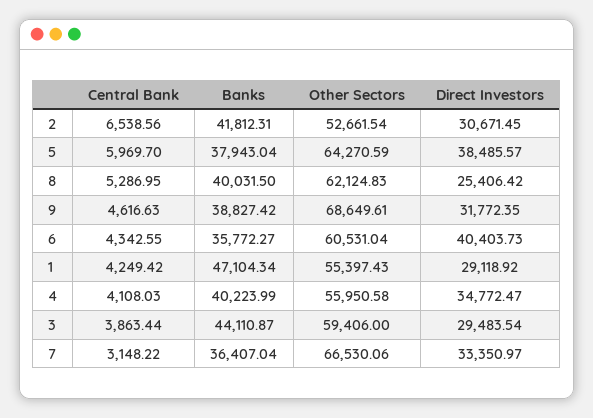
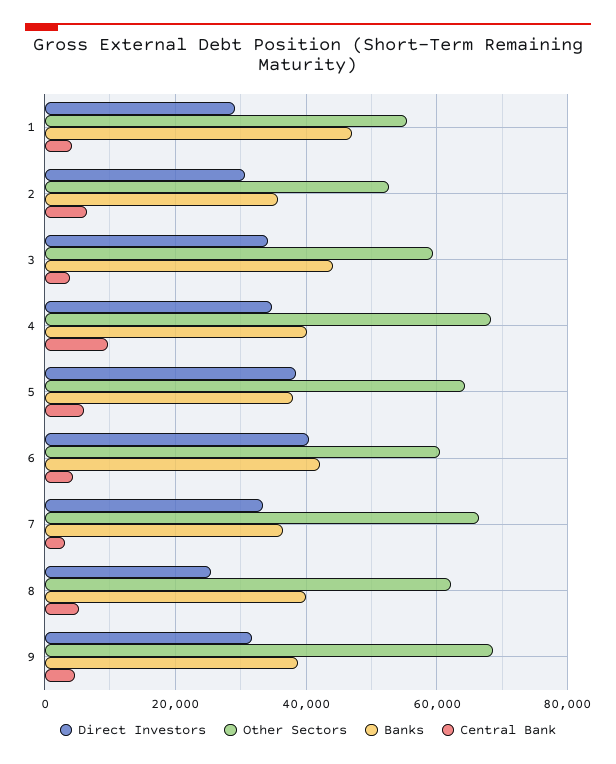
Banks, 2: 41812.31 -> 36000
Banks, 6: 35772.27 -> 42000
Central Bank, 4: 4108.03 -> 10000
Other Sectors, 4: 55950.58 -> 68000
Direct Investors, 3: 29483.54 -> 34000

